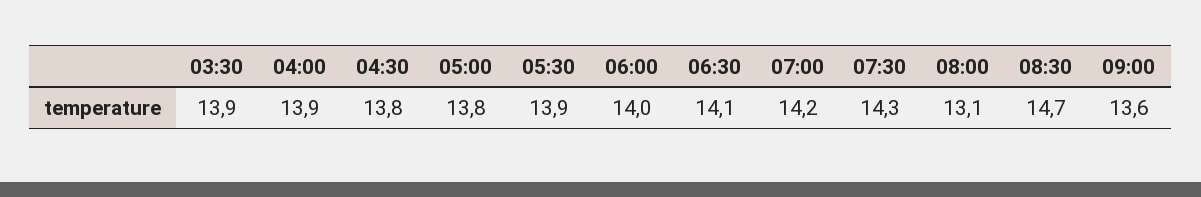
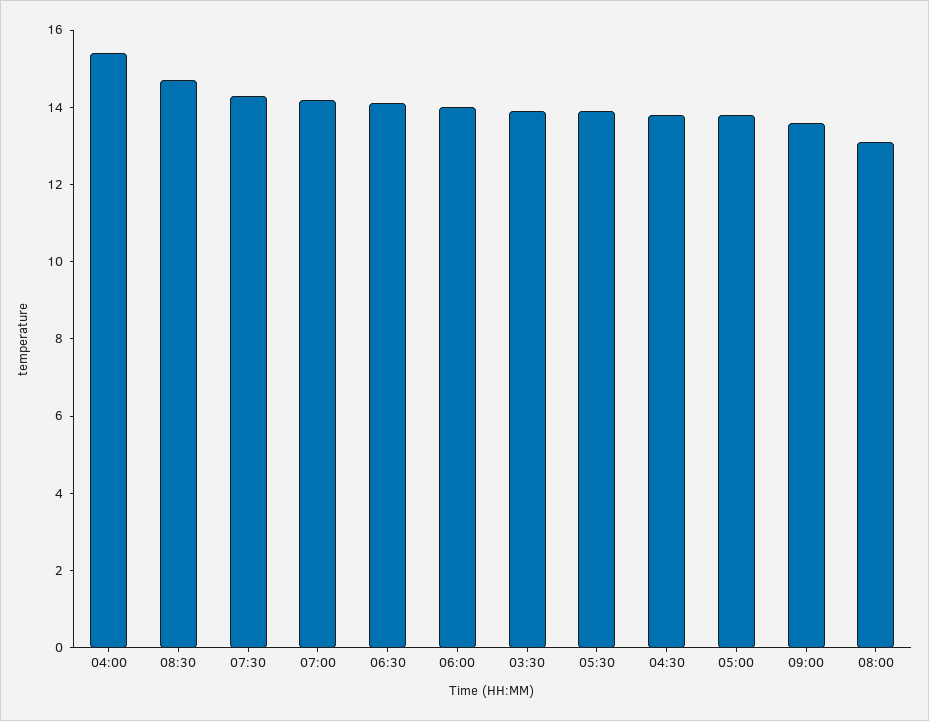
04:00: 13.9 -> 15.5

